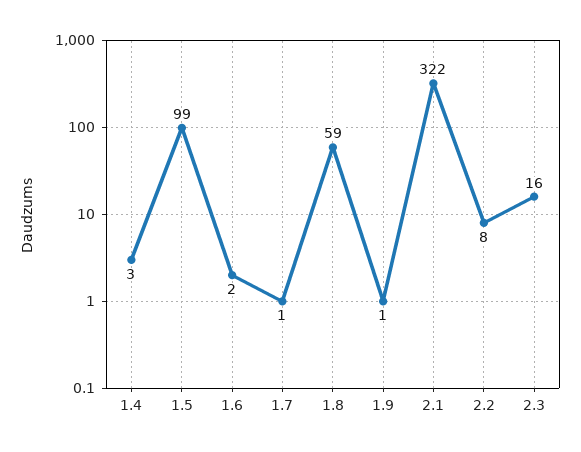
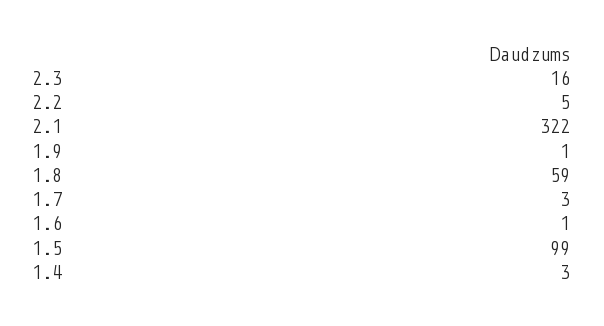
1.6: 2 -> 1
1.7: 1 -> 3
2.2: 8 -> 5

